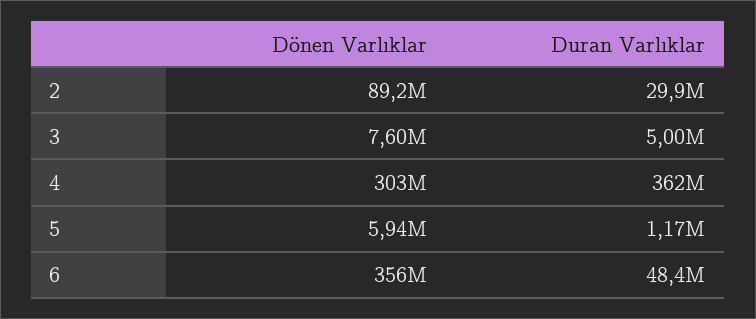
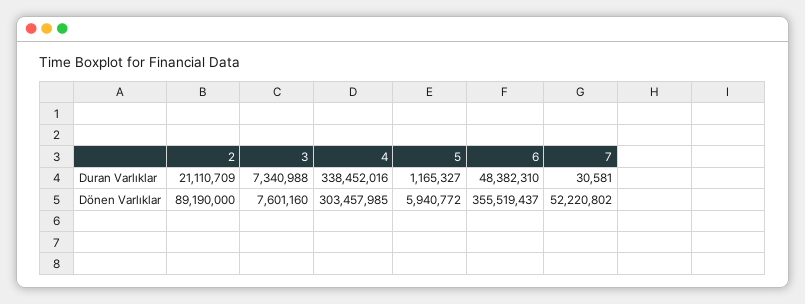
Duran Varlıklar, 2: 29900000 -> 21110709
Duran Varlıklar, 3: 5000000 -> 7340988
Duran Varlıklar, 4: 362000000 -> 338452016
Duran Varlıklar, 7: none -> 30581
Dönen Varlıklar, 7: none -> 52220802

